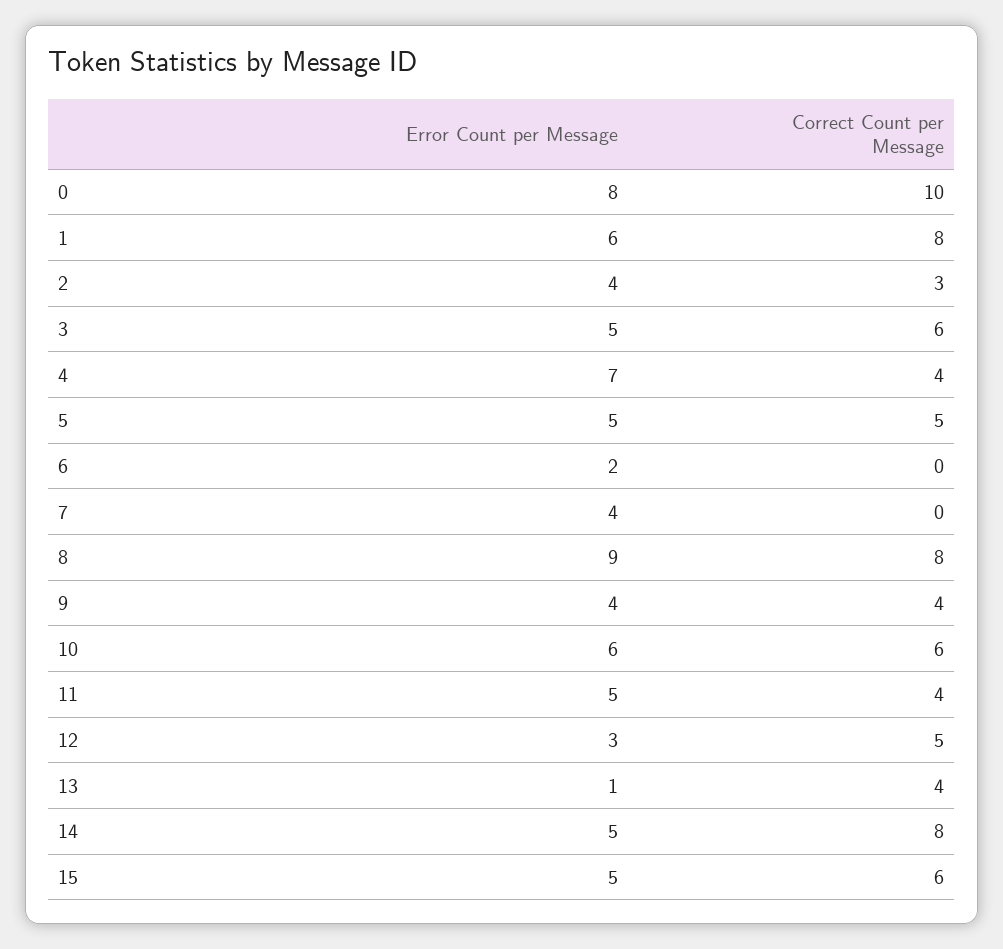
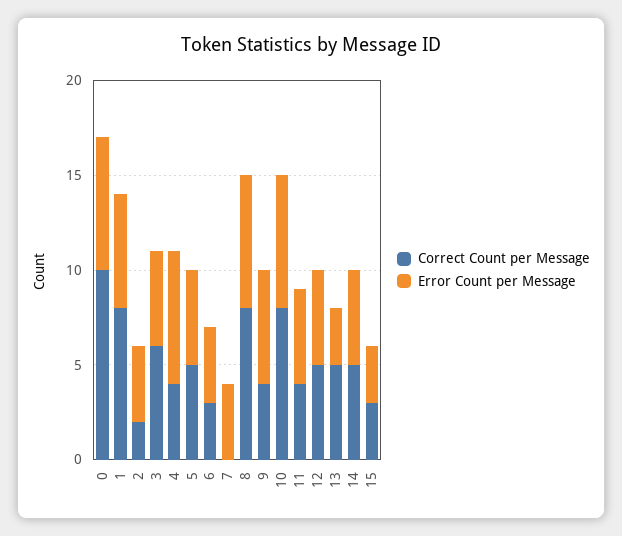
Error Count per Message, 0: 8 -> 7
Correct Count per Message, 2: 3 -> 2
Error Count per Message, 6: 2 -> 4
Correct Count per Message, 6: 0 -> 3
Error Count per Message, 8: 9 -> 7
Error Count per Message, 9: 4 -> 6
Error Count per Message, 10: 6 -> 7
Correct Count per Message, 10: 6 -> 8
Error Count per Message, 12: 3 -> 5
Error Count per Message, 13: 1 -> 3
Correct Count per Message, 13: 4 -> 5
Correct Count per Message, 14: 8 -> 5
Error Count per Message, 15: 5 -> 3
Correct Count per Message, 15: 6 -> 3

